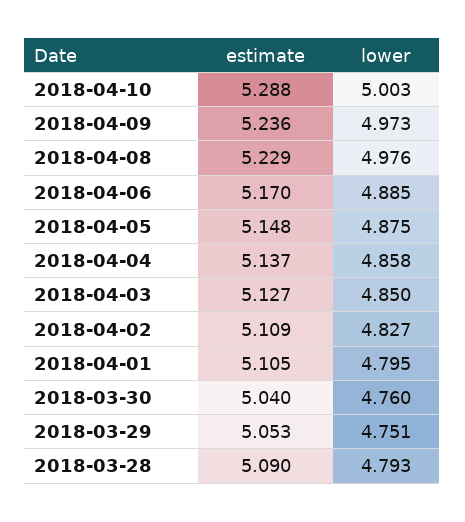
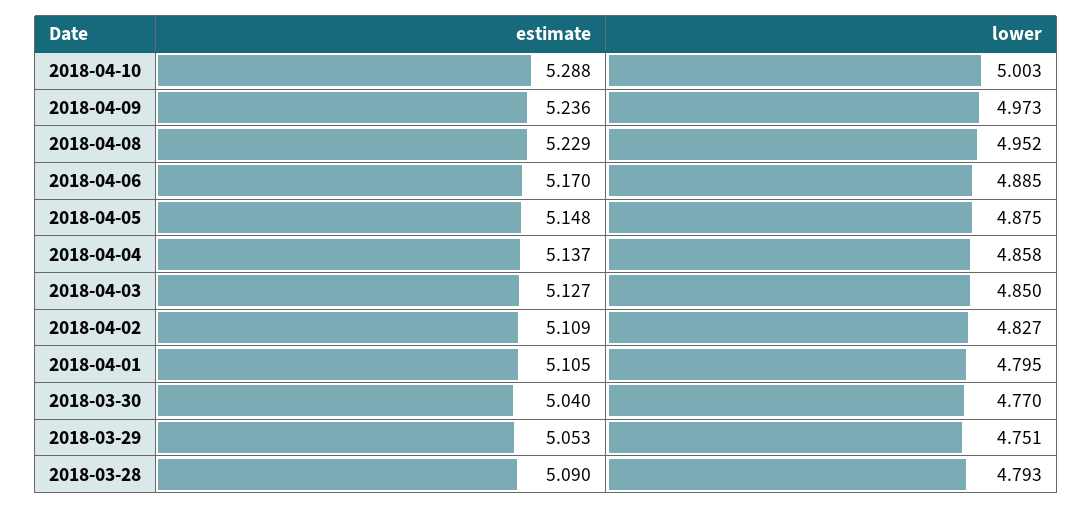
lower, 2018-04-08: 4.976 -> 4.952
lower, 2018-03-30: 4.76 -> 4.77

